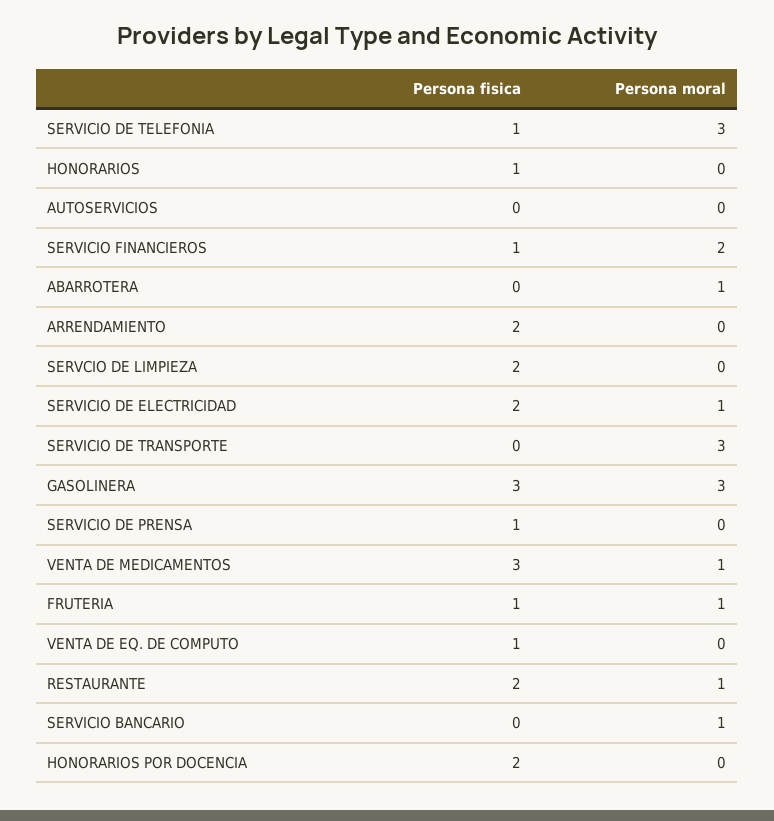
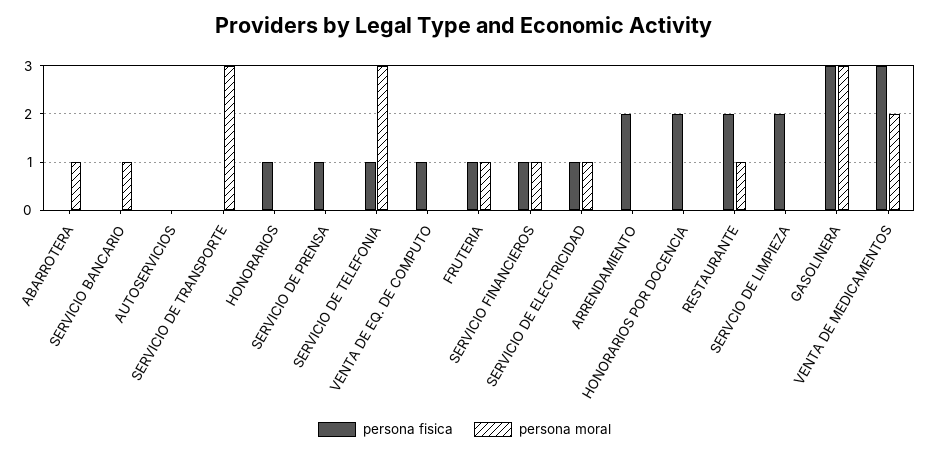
Persona moral, SERVICIO FINANCIEROS: 2 -> 1
Persona fisica, SERVICIO DE ELECTRICIDAD: 2 -> 1
Persona moral, VENTA DE MEDICAMENTOS: 1 -> 2

